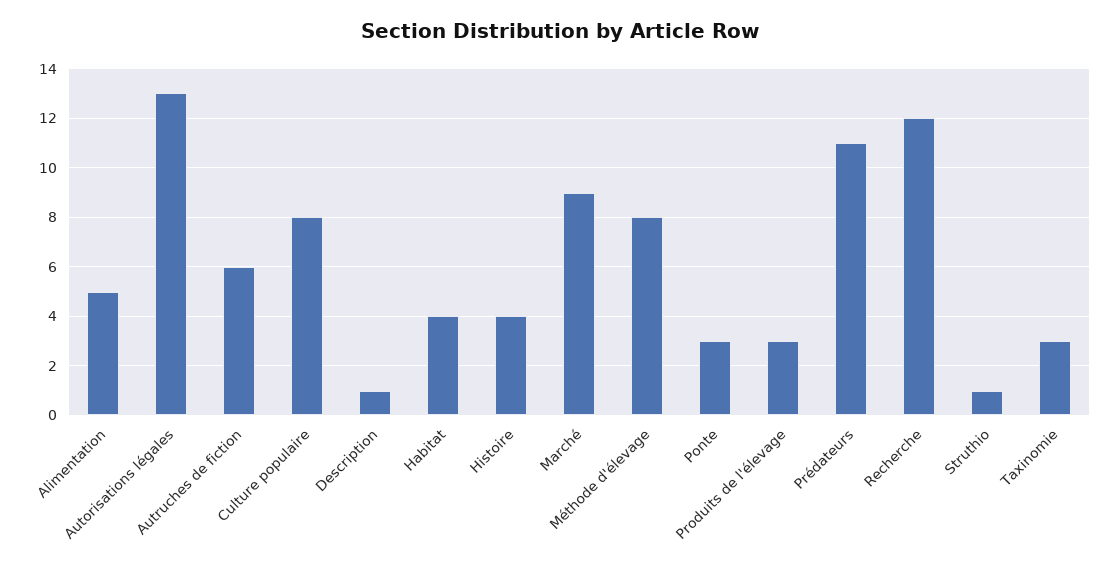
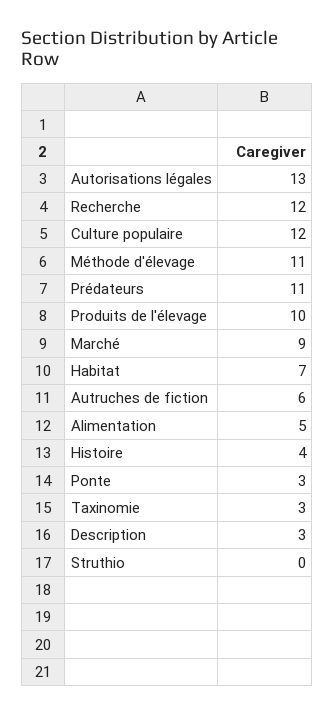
Culture populaire: 8 -> 12
Description: 1 -> 3
Habitat: 4 -> 7
Méthode d'élevage: 8 -> 11
Produits de l'élevage: 3 -> 10
Struthio: 1 -> 0

